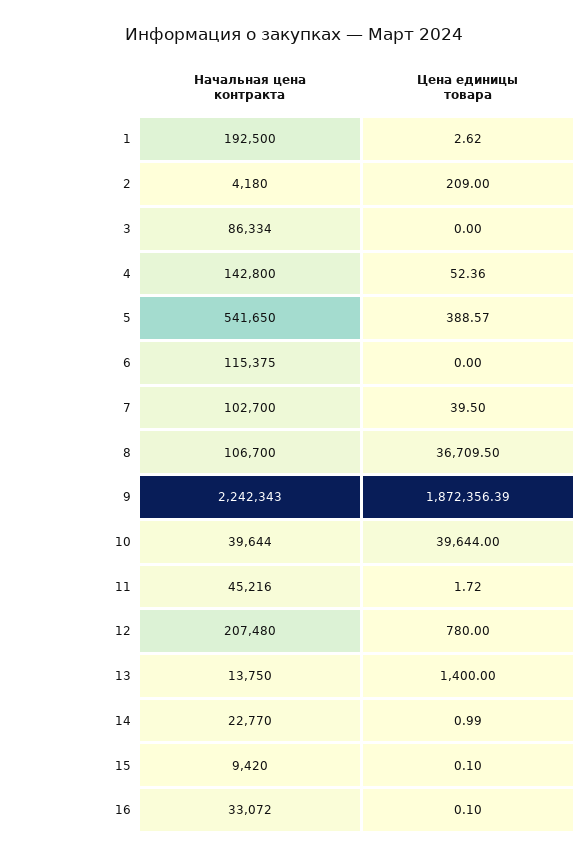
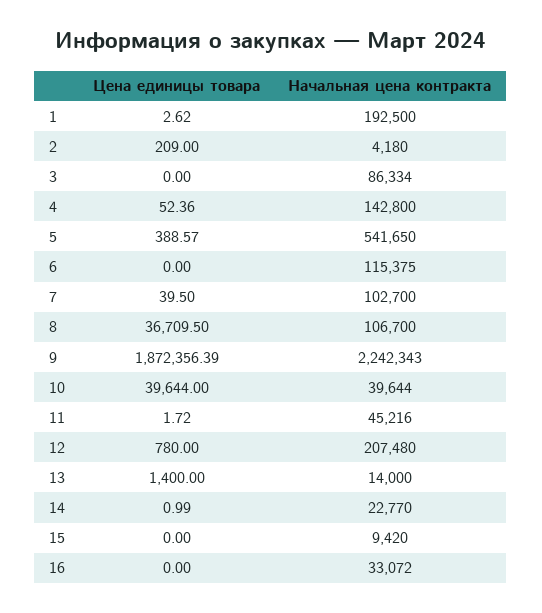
Начальная цена контракта, 13: 13750 -> 14000
Цена единицы товара, 15: 0.1 -> 0
Цена единицы товара, 16: 0.1 -> 0

